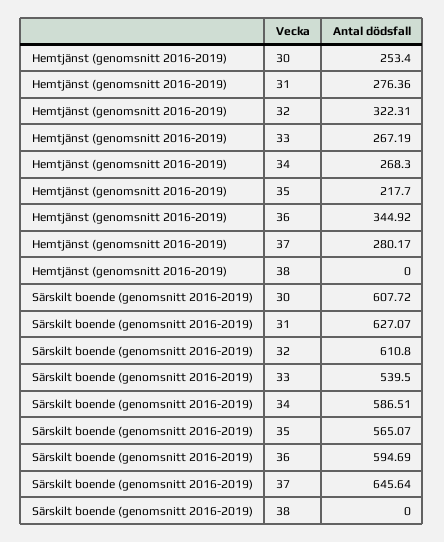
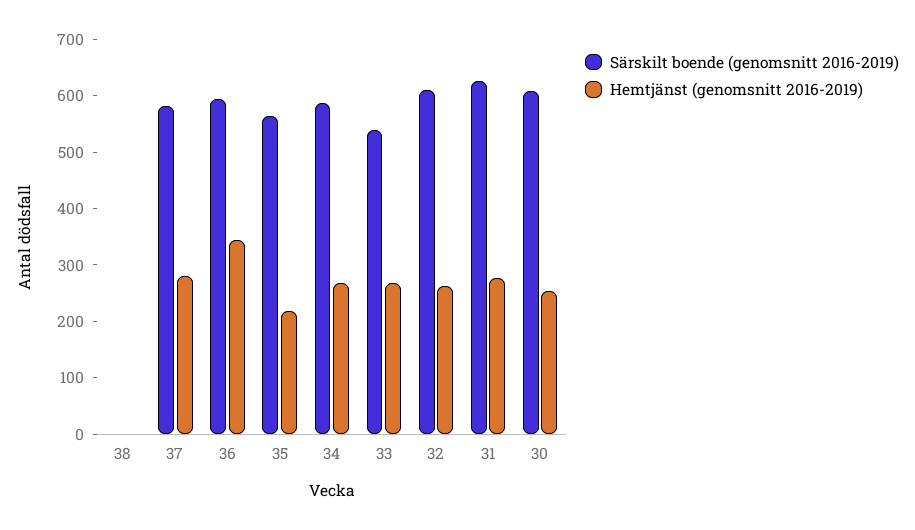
Hemtjänst (genomsnitt 2016-2019), 32: 322.31 -> 260
Särskilt boende (genomsnitt 2016-2019), 37: 645.64 -> 580

